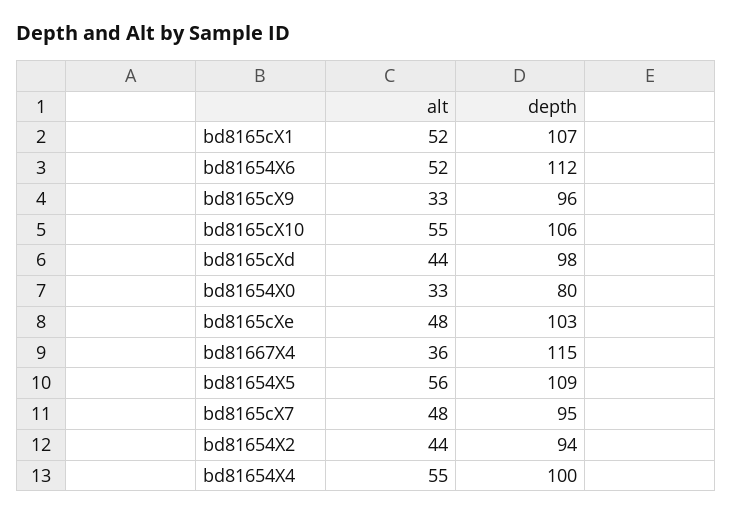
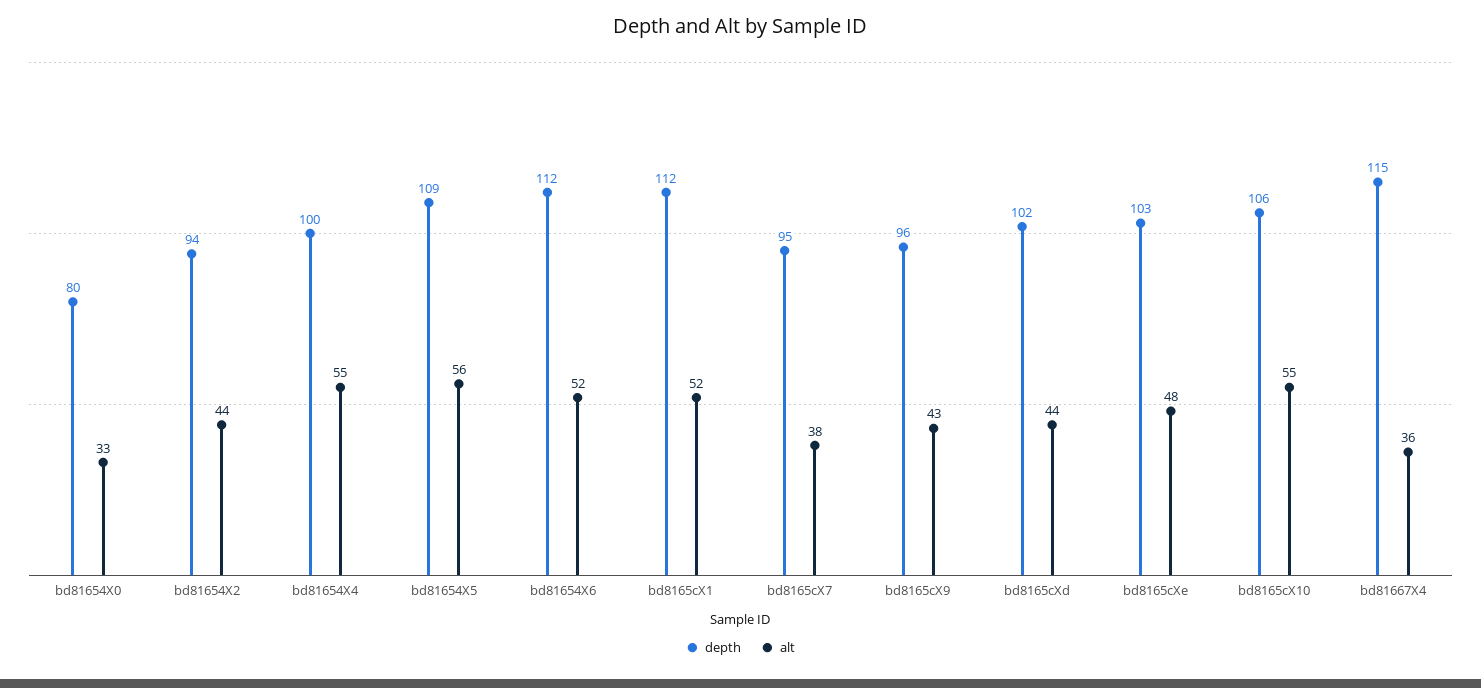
depth, bd8165cX1: 107 -> 112
alt, bd8165cX9: 33 -> 43
depth, bd8165cXd: 98 -> 102
alt, bd8165cX7: 48 -> 38

